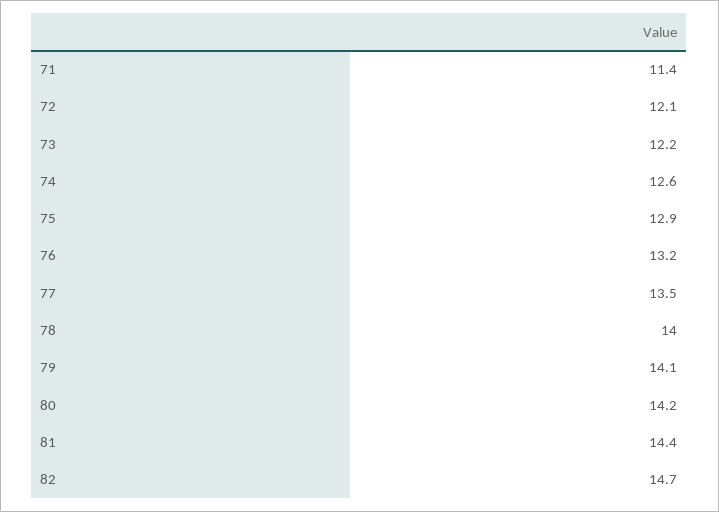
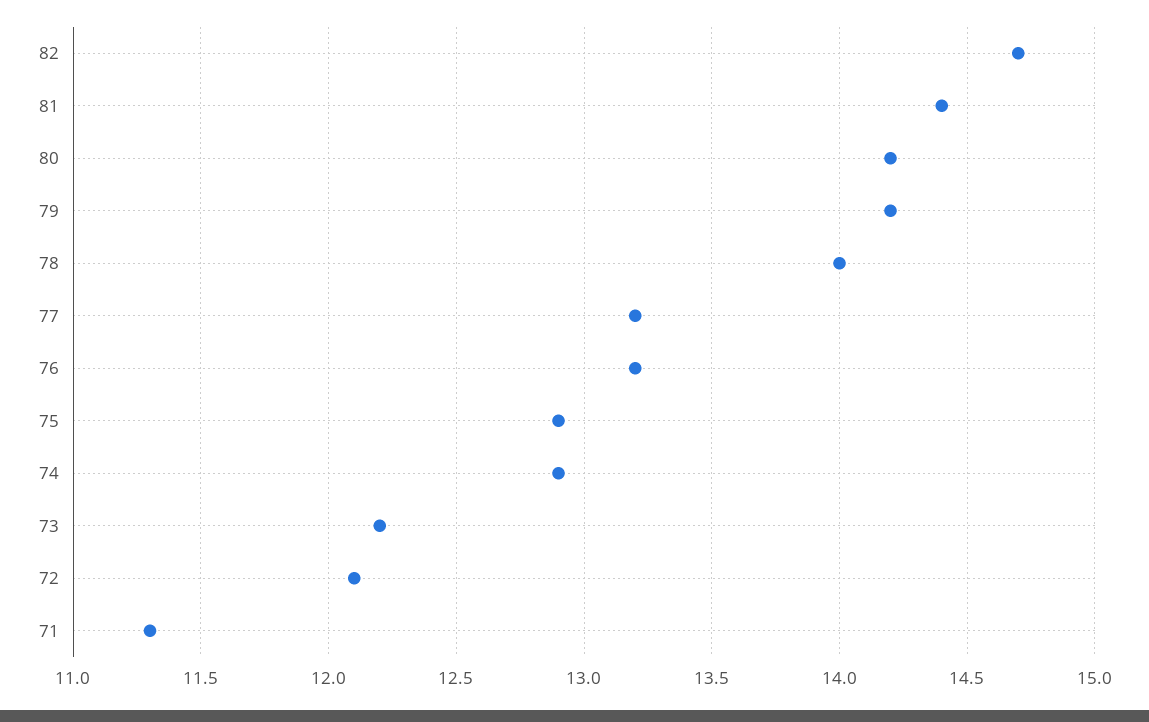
71: 11.4 -> 11.3
74: 12.6 -> 12.9
77: 13.5 -> 13.2
79: 14.1 -> 14.2

